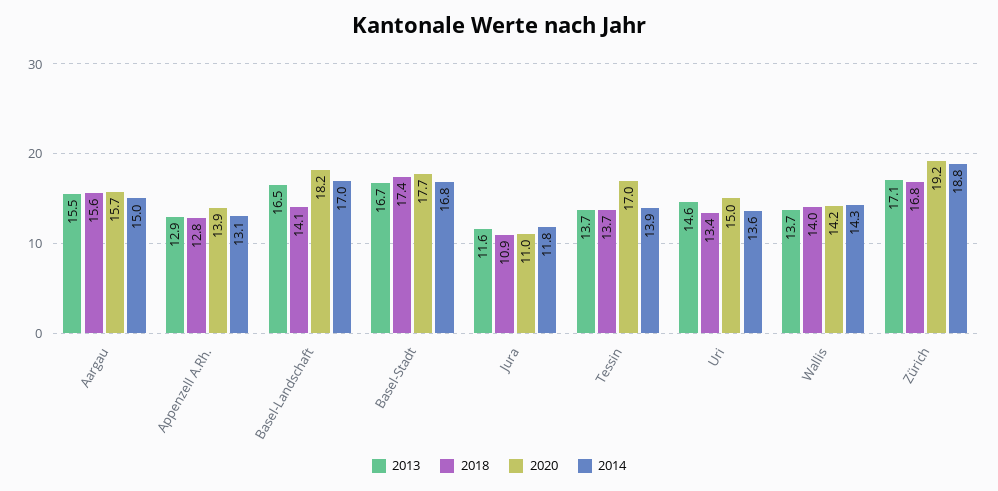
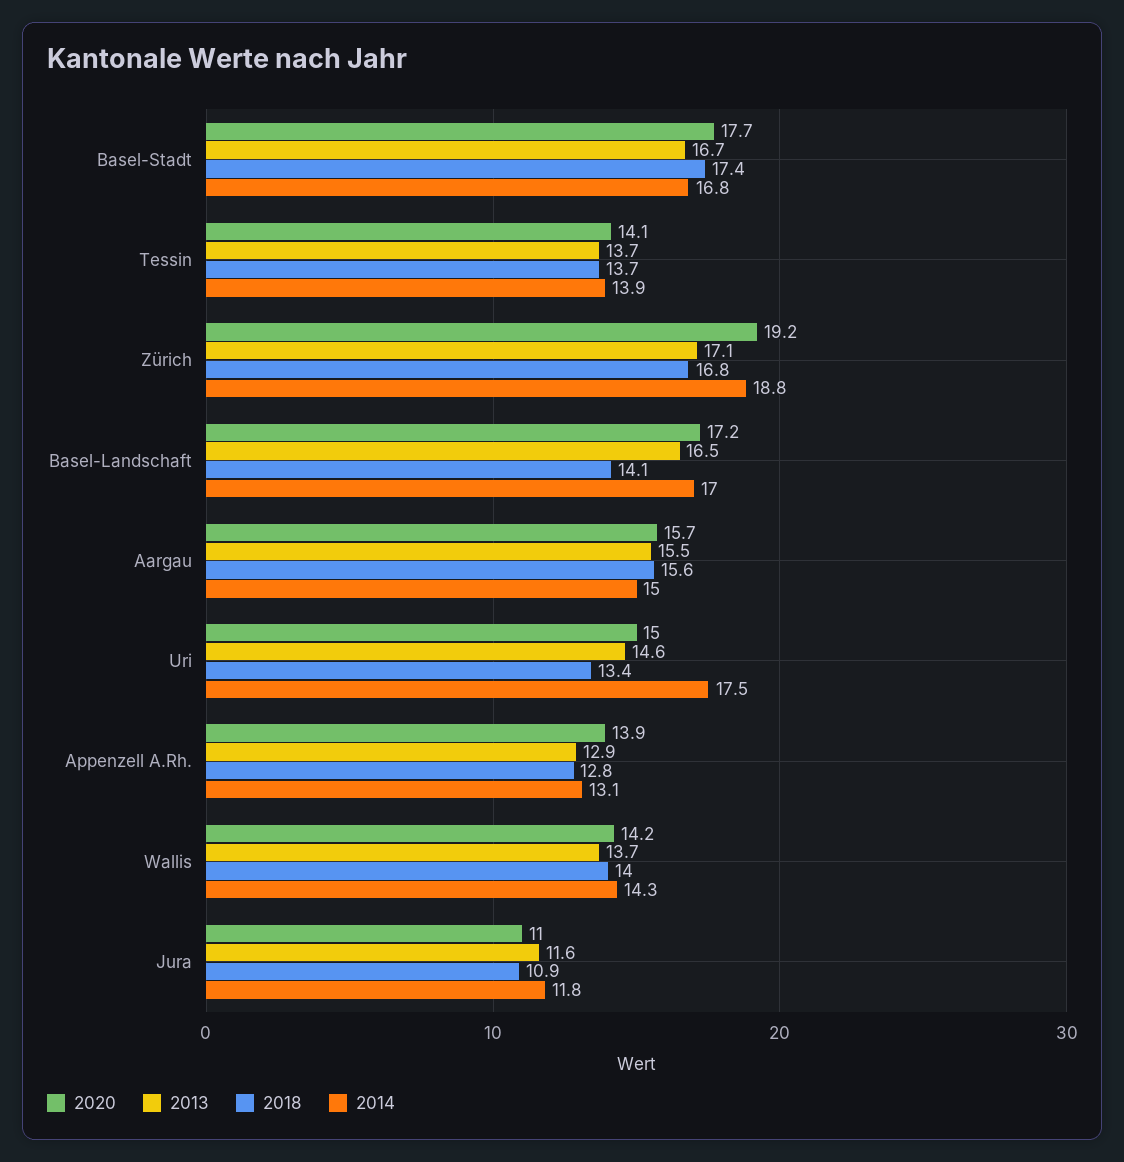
2020, Basel-Landschaft: 18.2 -> 17.2
2020, Tessin: 17 -> 14.1
2014, Uri: 13.6 -> 17.5

